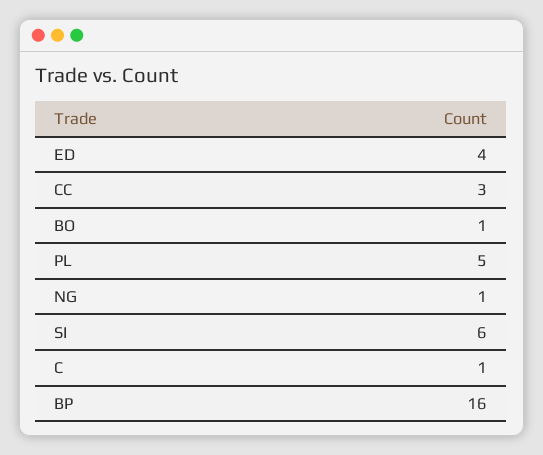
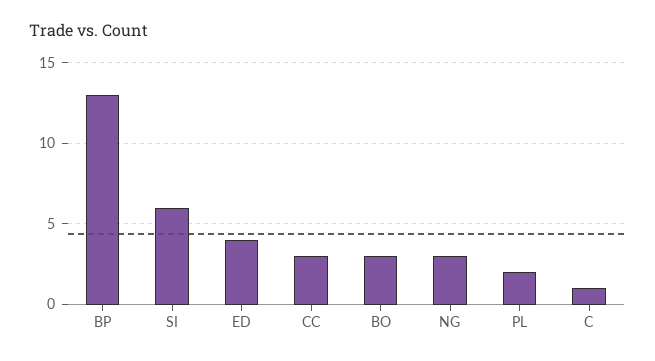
BO: 1 -> 3
PL: 5 -> 2
NG: 1 -> 3
BP: 16 -> 13

